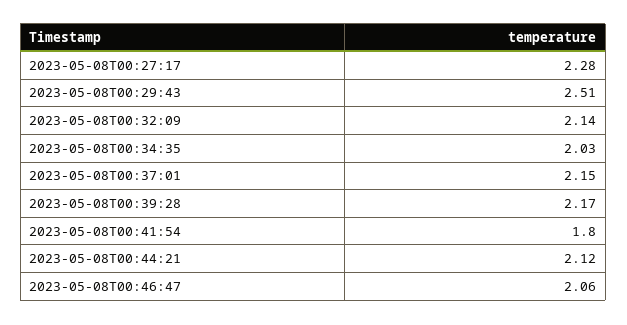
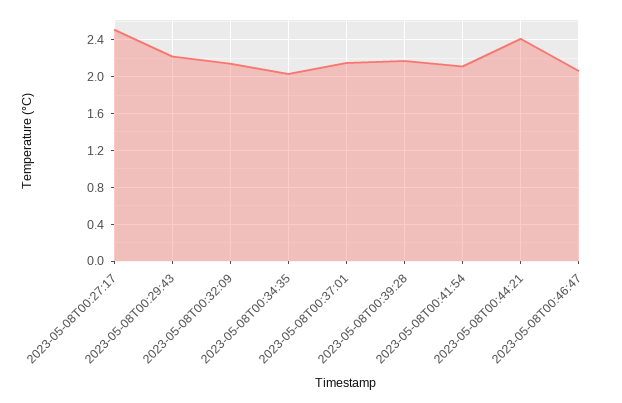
2023-05-08T00:27:17: 2.28 -> 2.5
2023-05-08T00:29:43: 2.51 -> 2.2
2023-05-08T00:41:54: 1.8 -> 2.1
2023-05-08T00:44:21: 2.12 -> 2.4

